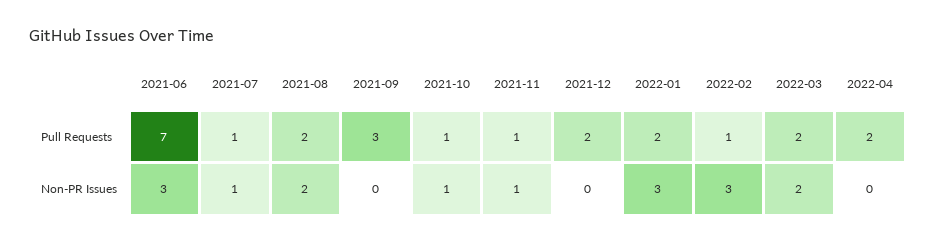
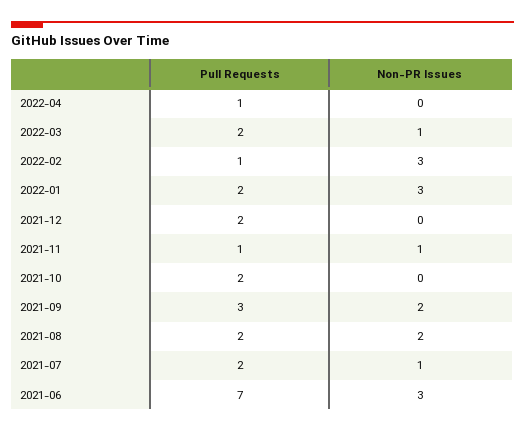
2021-07, Pull Requests: 1 -> 2
2021-10, Pull Requests: 1 -> 2
2022-04, Pull Requests: 2 -> 1
2021-09, Non-PR Issues: 0 -> 2
2021-10, Non-PR Issues: 1 -> 0
2022-03, Non-PR Issues: 2 -> 1

